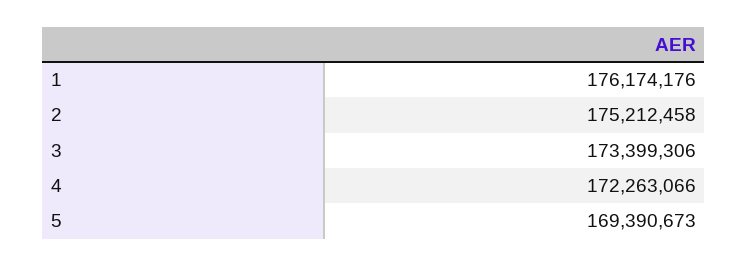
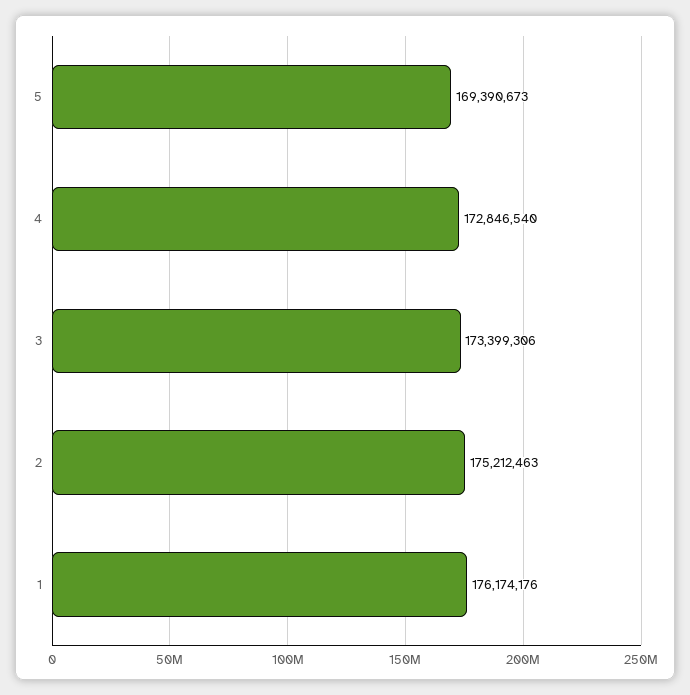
2: 175212458 -> 175212463
4: 172263066 -> 172846540

